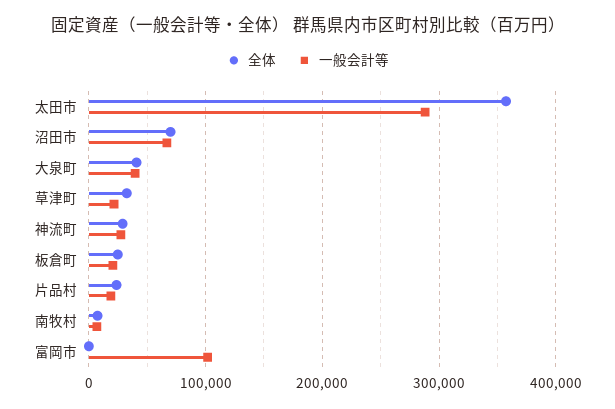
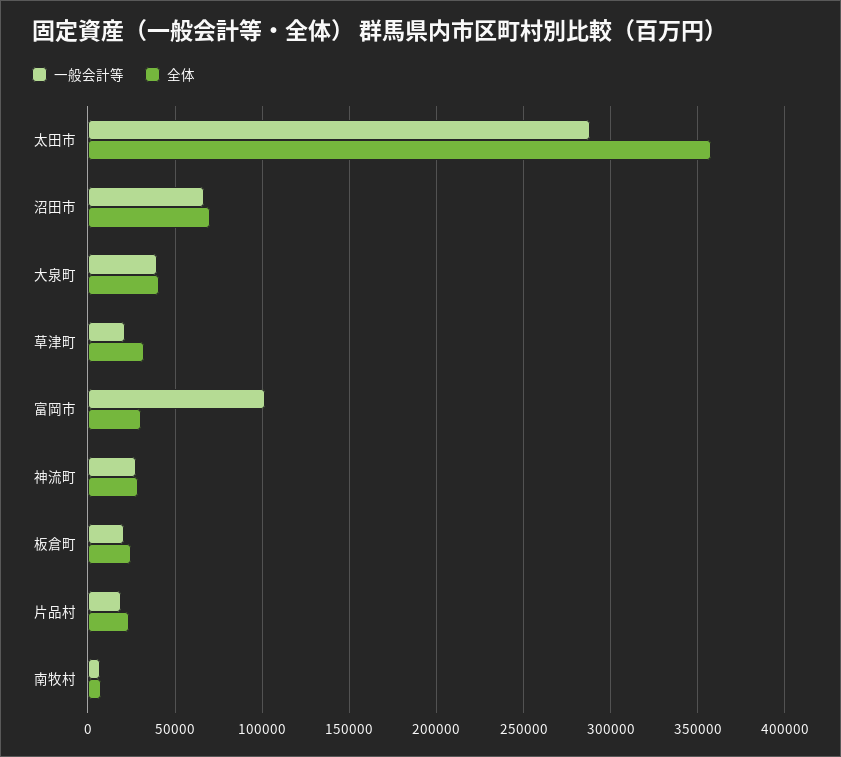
全体, 富岡市: 0 -> 30000

